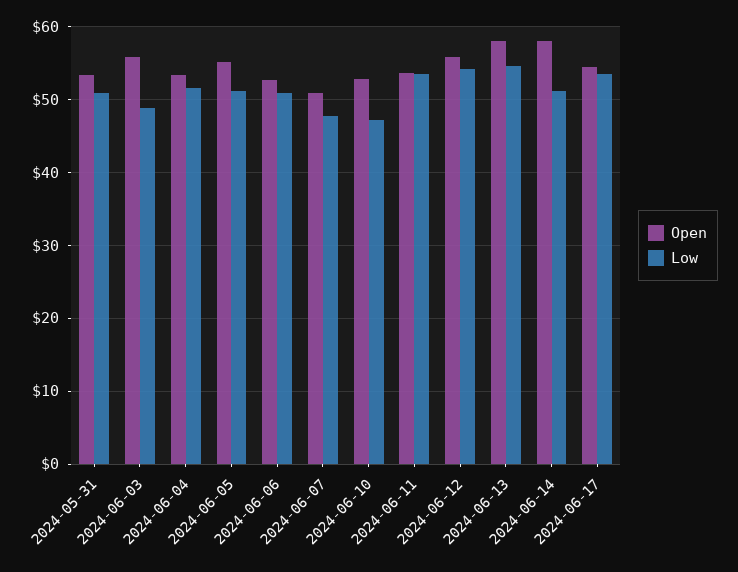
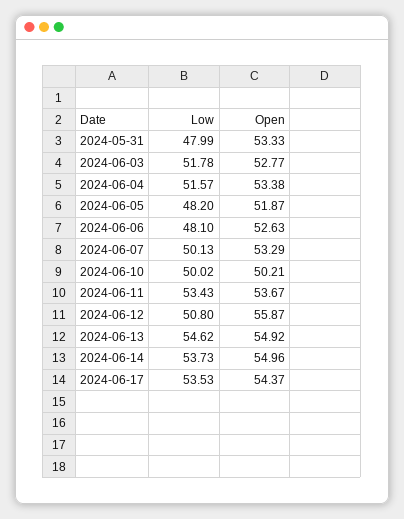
Low, 2024-05-31: 51 -> 47.99
Open, 2024-06-03: 56 -> 52.77
Low, 2024-06-03: 49 -> 51.78
Open, 2024-06-05: 55 -> 51.87
Low, 2024-06-05: 51 -> 48.2
Low, 2024-06-06: 51 -> 48.1
Open, 2024-06-07: 51 -> 53.29
Low, 2024-06-07: 48 -> 50.13
Open, 2024-06-10: 53 -> 50.21
Low, 2024-06-10: 47 -> 50.02
Low, 2024-06-12: 54 -> 50.8
Open, 2024-06-13: 58 -> 54.92
Open, 2024-06-14: 58 -> 54.96
Low, 2024-06-14: 51 -> 53.73

